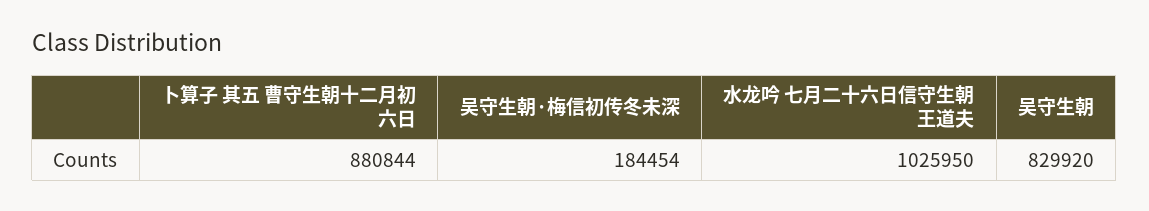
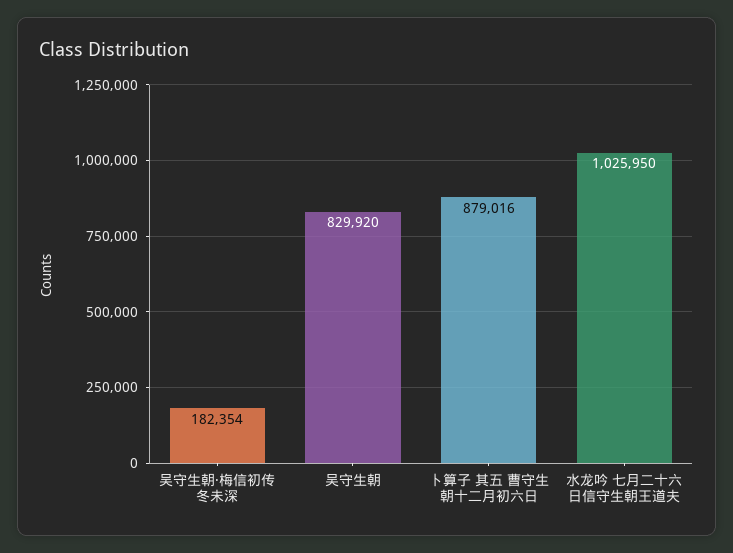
卜算子 其五 曹守生朝十二月初六日: 880844 -> 879016
吴守生朝·梅信初传冬未深: 184454 -> 182354

